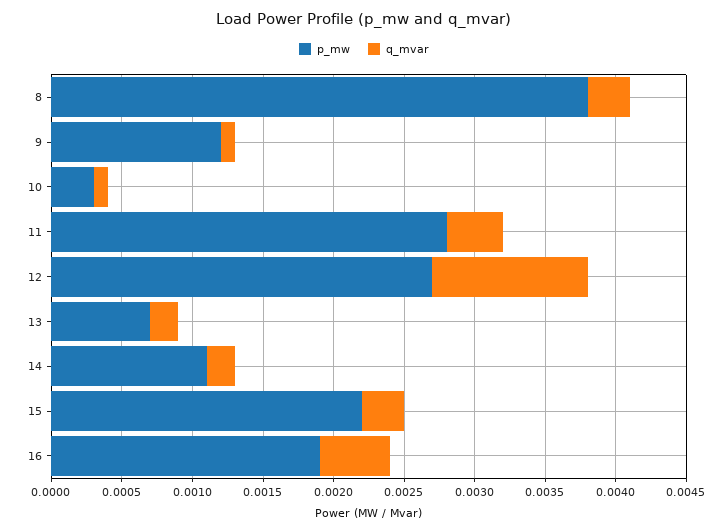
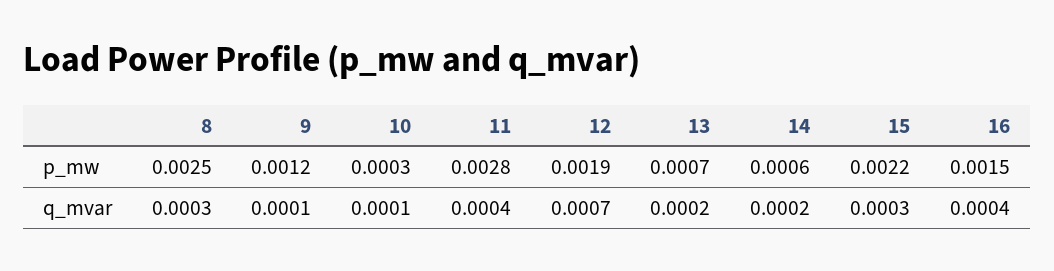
p_mw, 8: 0.0038 -> 0.0025
p_mw, 12: 0.0027 -> 0.0019
q_mvar, 12: 0.0011 -> 0.0007
p_mw, 14: 0.0011 -> 0.0006
p_mw, 16: 0.0019 -> 0.0015
q_mvar, 16: 0.0005 -> 0.0004

